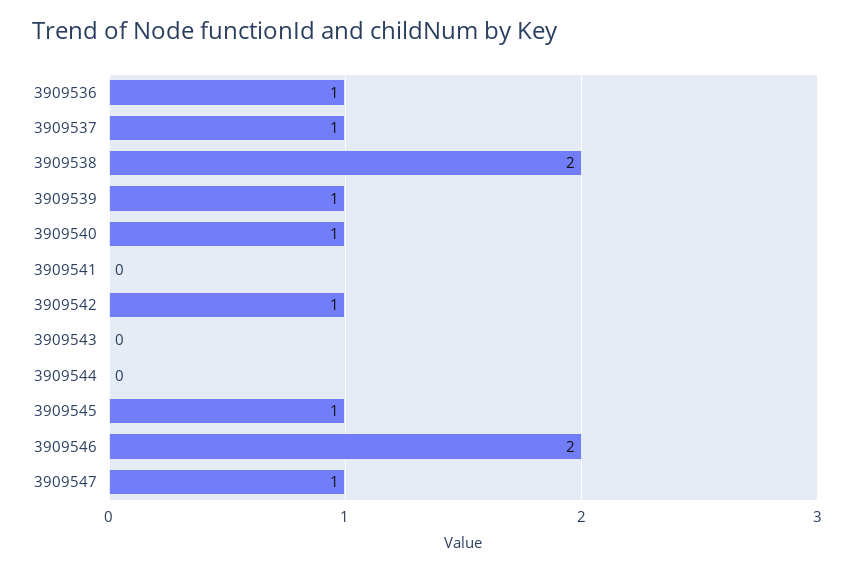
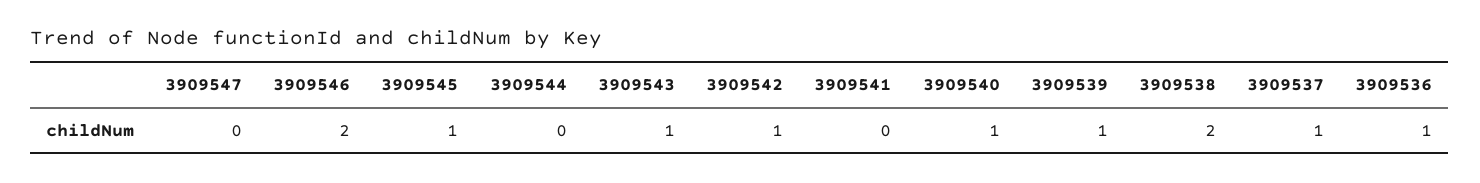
3909543: 0 -> 1
3909547: 1 -> 0

